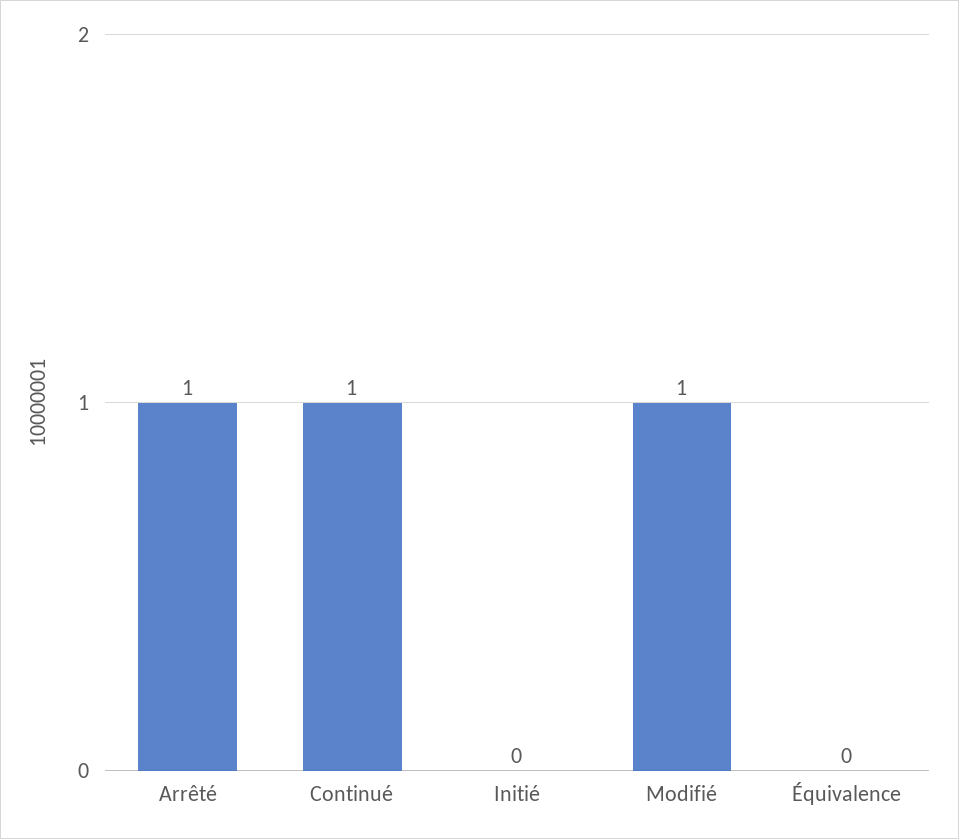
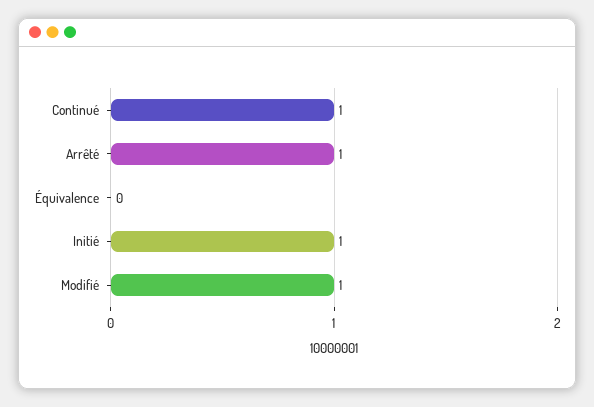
Initié: 0 -> 1

